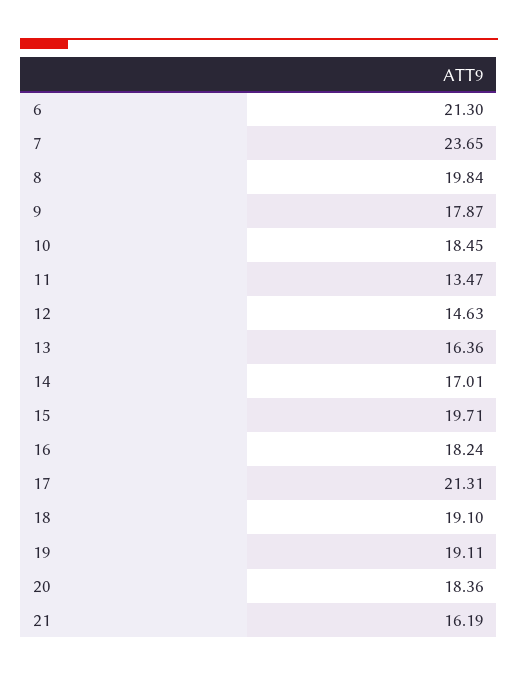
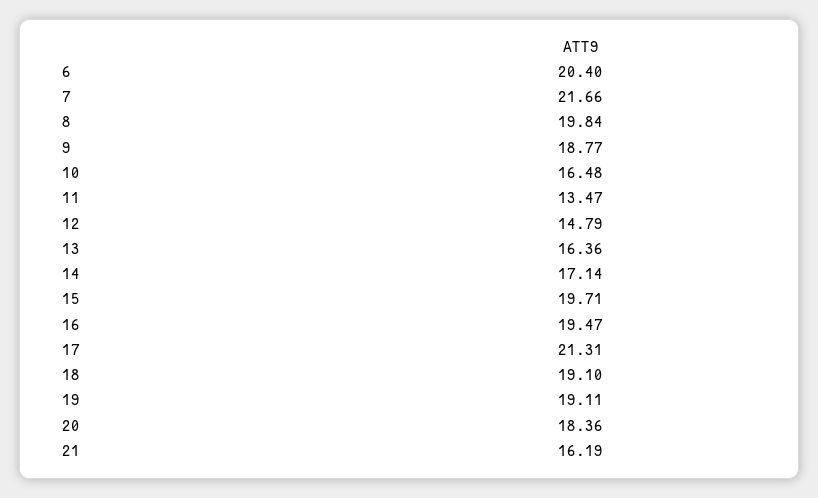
6: 21.3 -> 20.4
7: 23.65 -> 21.66
9: 17.87 -> 18.77
10: 18.45 -> 16.48
12: 14.63 -> 14.79
14: 17.01 -> 17.14
16: 18.24 -> 19.47

